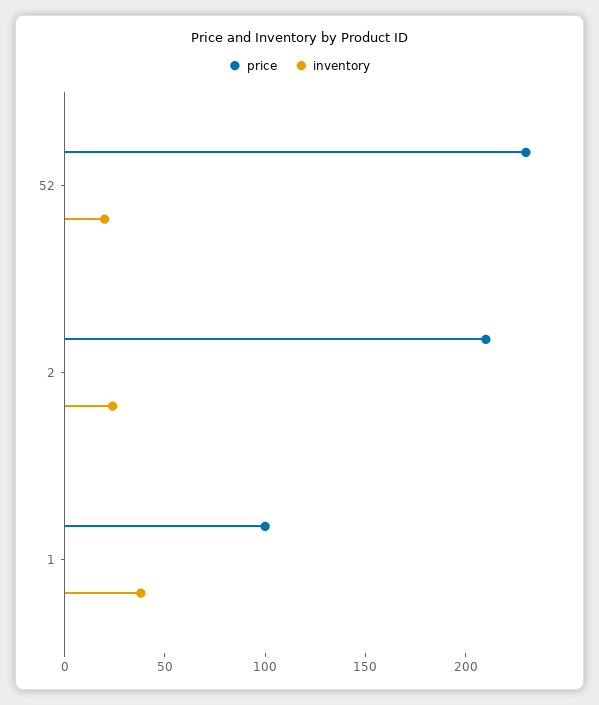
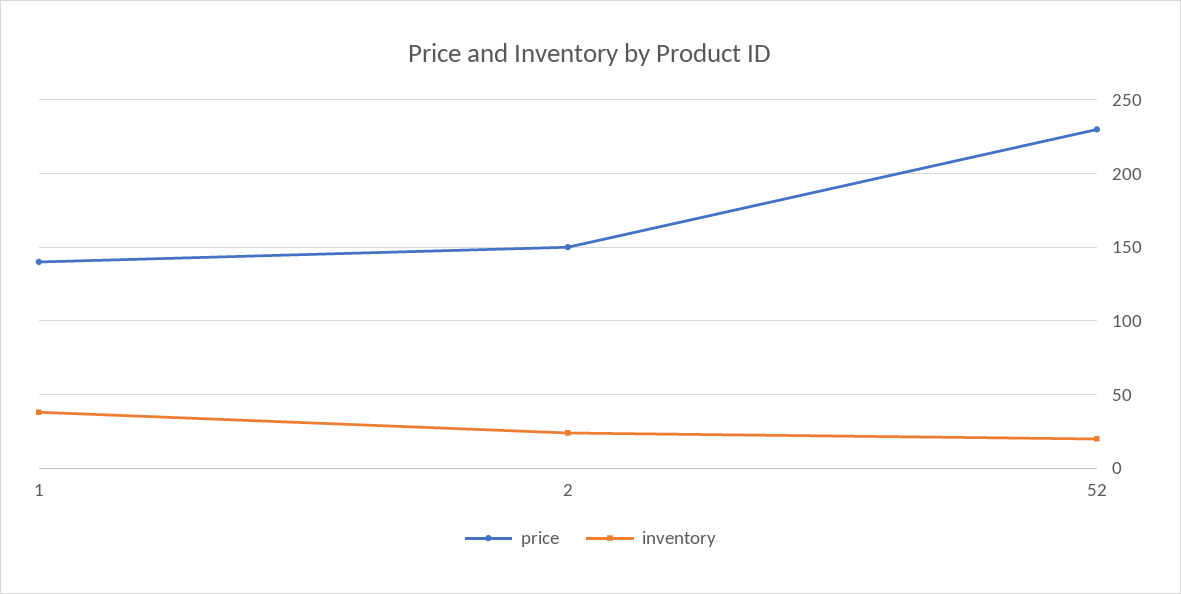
price, 2: 210 -> 150
price, 1: 100 -> 140

